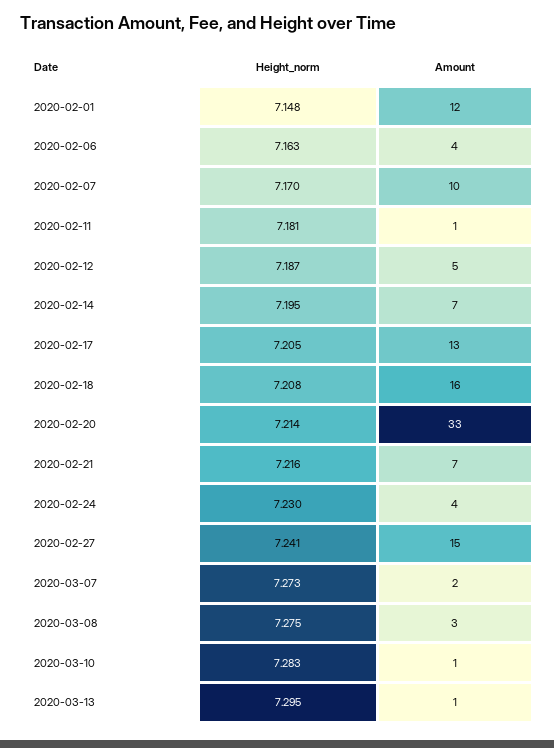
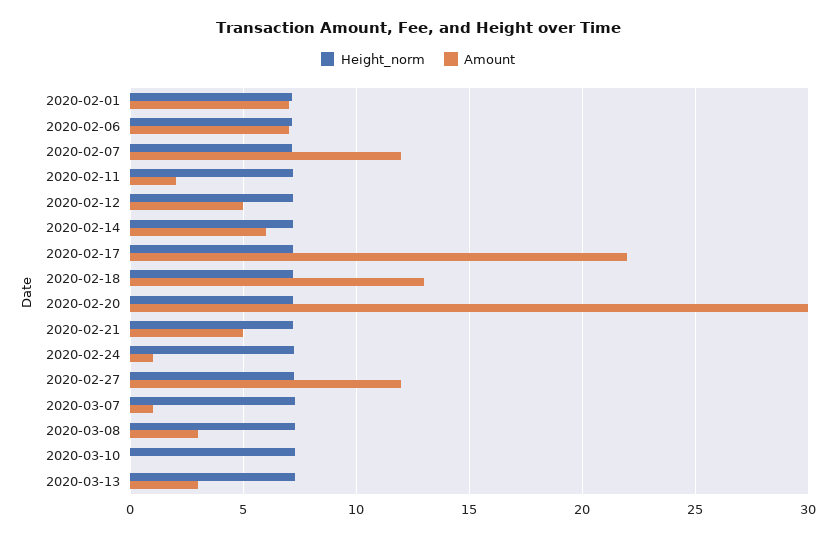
Amount, 2020-02-01: 12 -> 7
Amount, 2020-02-06: 4 -> 7
Amount, 2020-02-07: 10 -> 12
Amount, 2020-02-11: 1 -> 2
Amount, 2020-02-14: 7 -> 6
Amount, 2020-02-17: 13 -> 22
Amount, 2020-02-18: 16 -> 13
Amount, 2020-02-20: 33 -> 30
Amount, 2020-02-21: 7 -> 5
Amount, 2020-02-24: 4 -> 1
Amount, 2020-02-27: 15 -> 12
Amount, 2020-03-07: 2 -> 1
Amount, 2020-03-10: 1 -> 0
Amount, 2020-03-13: 1 -> 3

